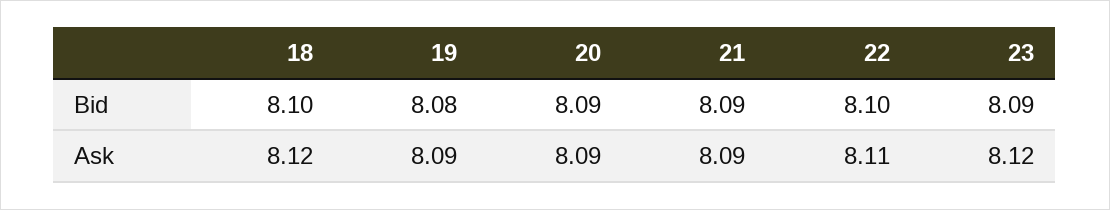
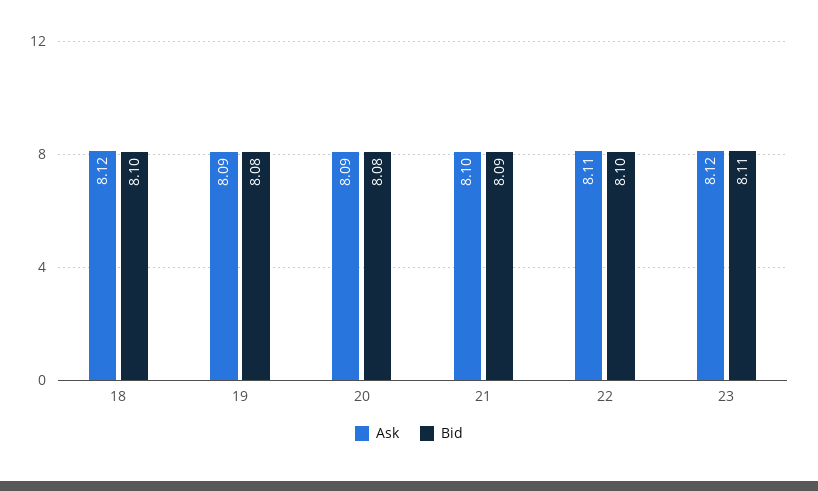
Bid, 20: 8.09 -> 8.08
Bid, 23: 8.09 -> 8.11
Ask, 21: 8.09 -> 8.1

